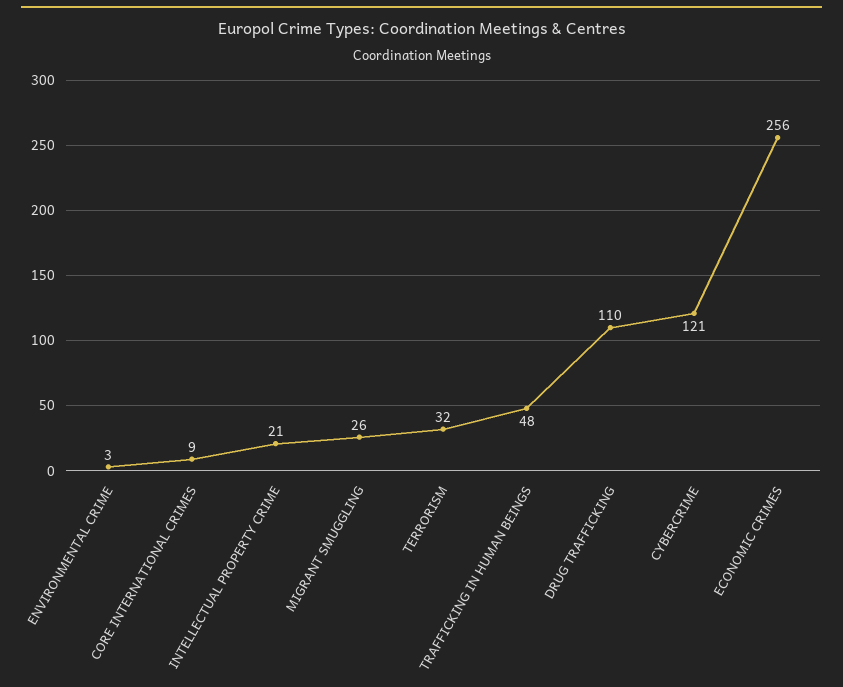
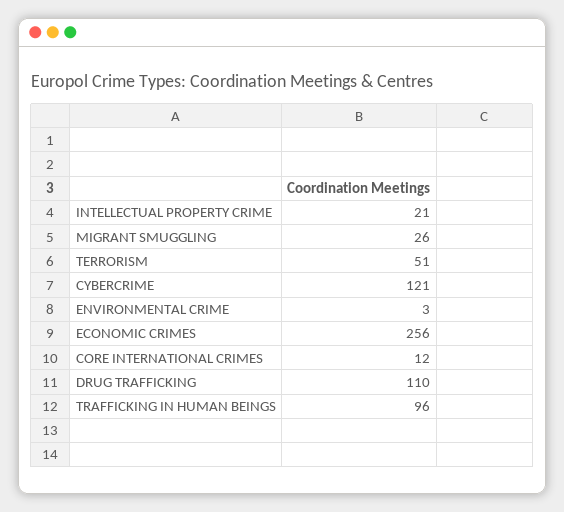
CORE INTERNATIONAL CRIMES: 9 -> 12
TERRORISM: 32 -> 51
TRAFFICKING IN HUMAN BEINGS: 48 -> 96

